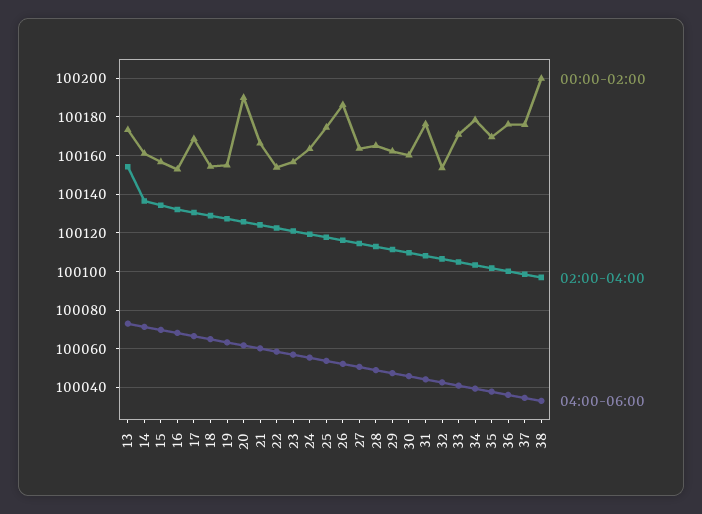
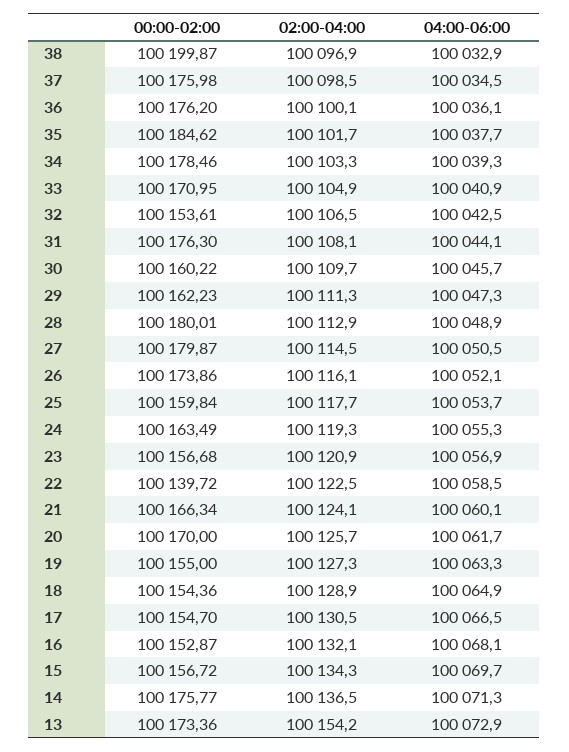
00:00-02:00, 14: 100160 -> 100175.77
00:00-02:00, 17: 100170 -> 100154.7
00:00-02:00, 20: 100190 -> 100170
00:00-02:00, 22: 100155 -> 100139.72
00:00-02:00, 25: 100175 -> 100159.84
00:00-02:00, 26: 100185 -> 100173.86
00:00-02:00, 27: 100165 -> 100179.87
00:00-02:00, 28: 100165 -> 100180.01
00:00-02:00, 35: 100170 -> 100184.62

